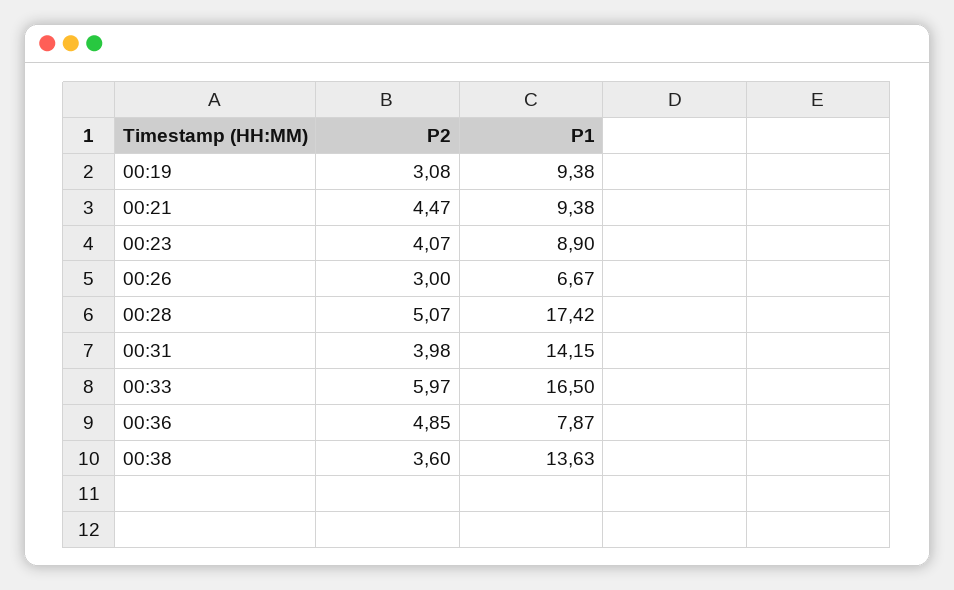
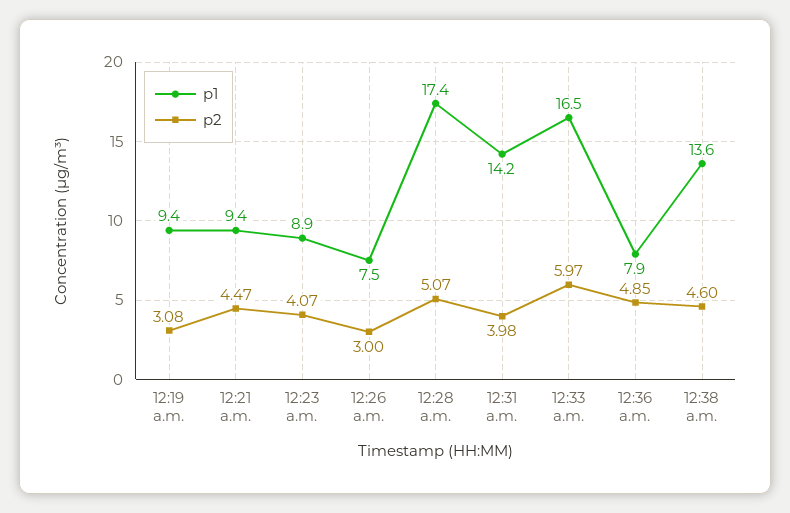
P1, 00:26: 6.67 -> 7.5
P2, 00:38: 3.6 -> 4.6

